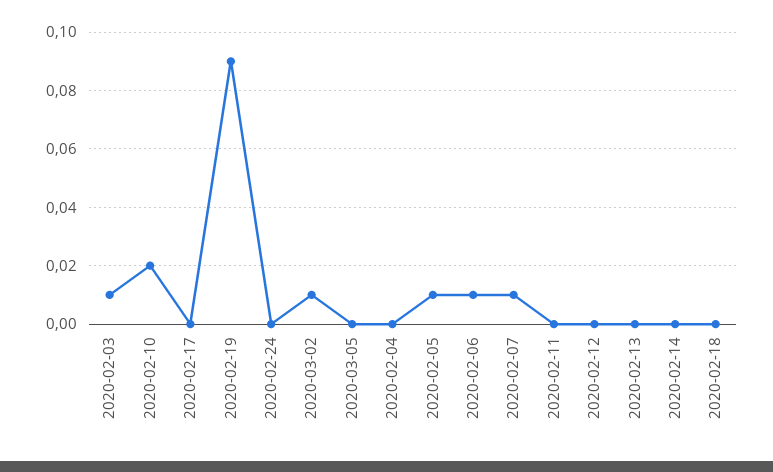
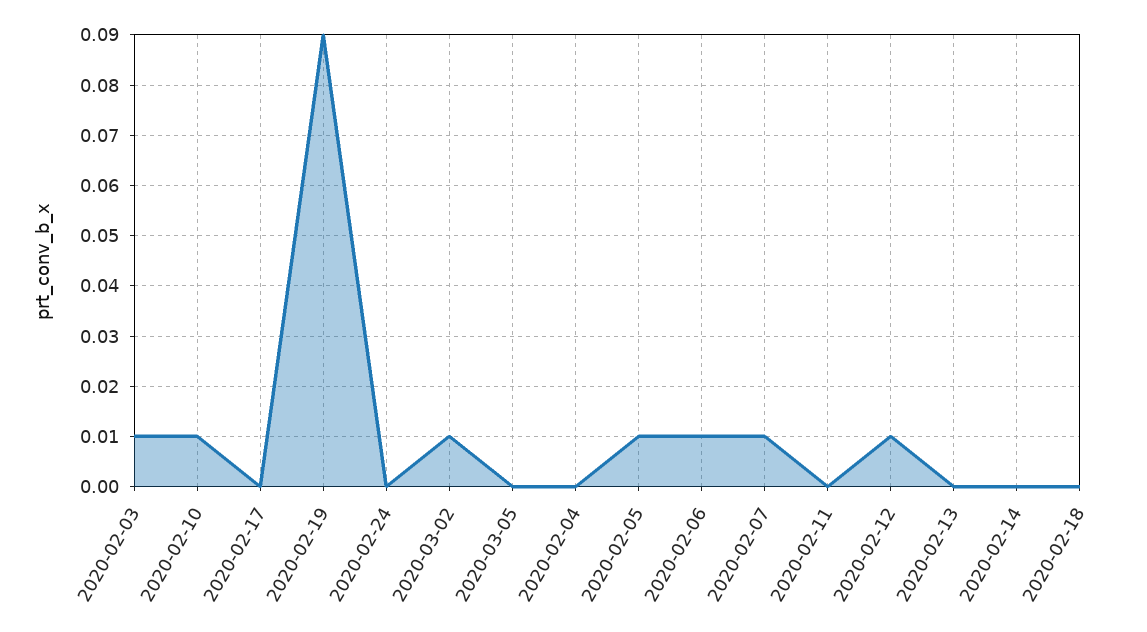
2020-02-10: 0.02 -> 0.01
2020-02-12: 0 -> 0.01

